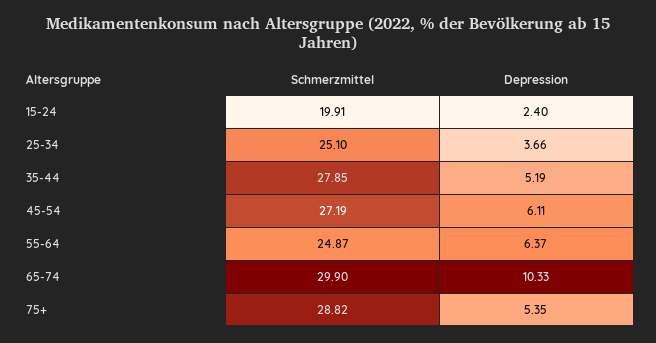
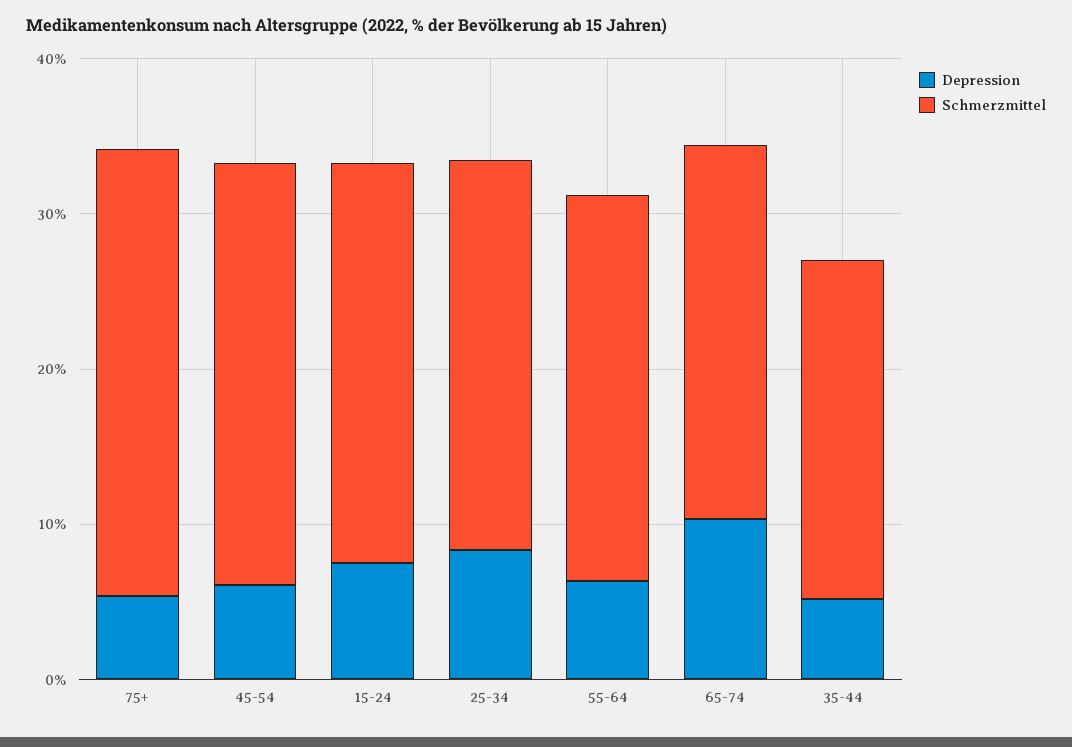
Schmerzmittel, 15-24: 19.91 -> 26
Depression, 15-24: 2.4 -> 8
Depression, 25-34: 3.66 -> 8
Schmerzmittel, 35-44: 27.85 -> 22
Schmerzmittel, 65-74: 29.9 -> 24

